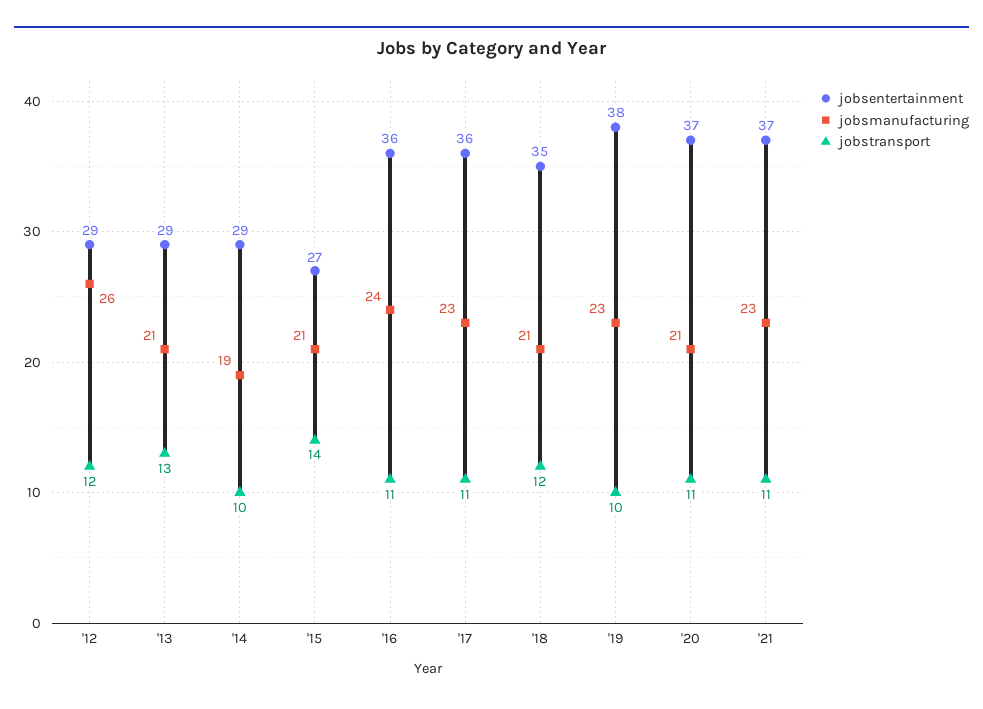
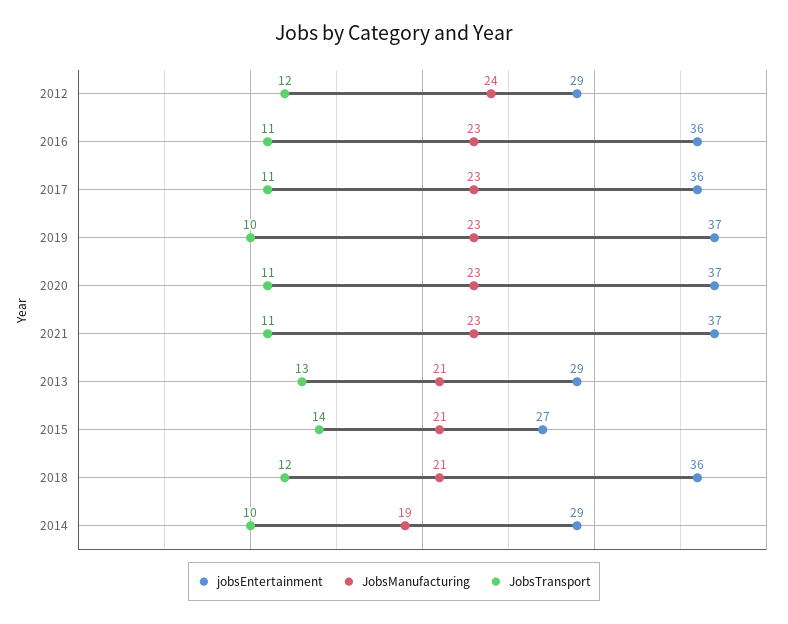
jobsmanufacturing, '12: 26 -> 24
jobsmanufacturing, '16: 24 -> 23
jobsentertainment, '18: 35 -> 36
jobsentertainment, '19: 38 -> 37
jobsmanufacturing, '20: 21 -> 23

